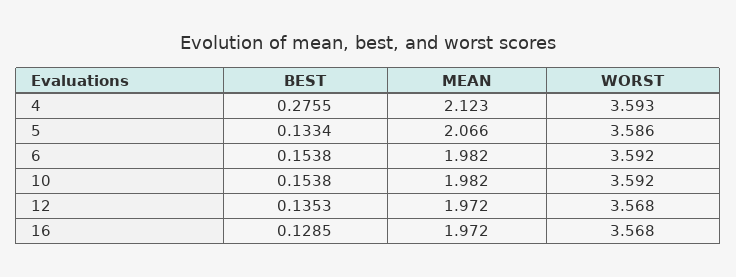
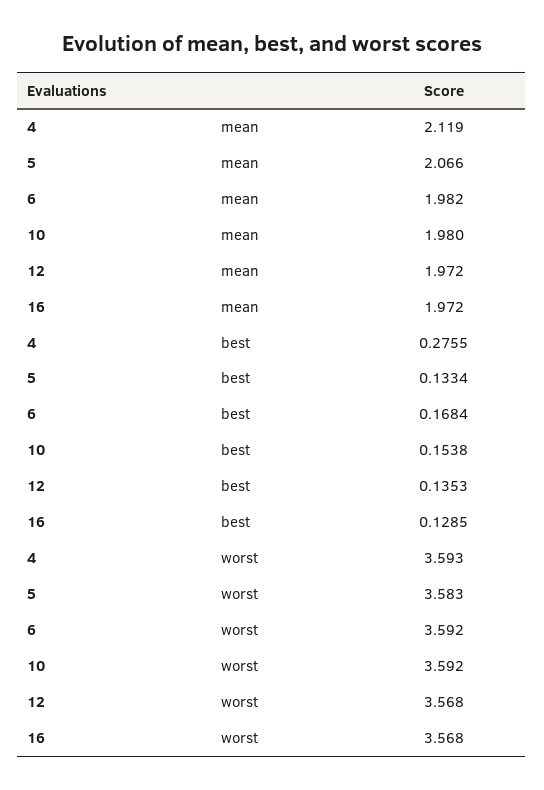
MEAN, 4: 2.123 -> 2.119
WORST, 5: 3.586 -> 3.583
BEST, 6: 0.1538 -> 0.1684
MEAN, 10: 1.982 -> 1.98

